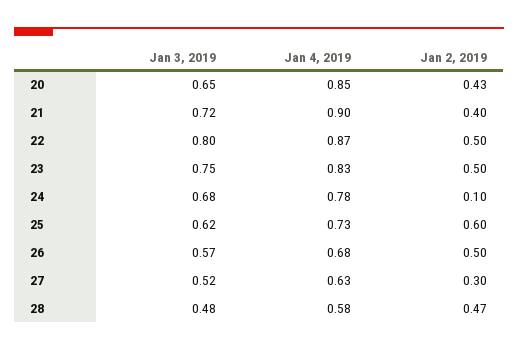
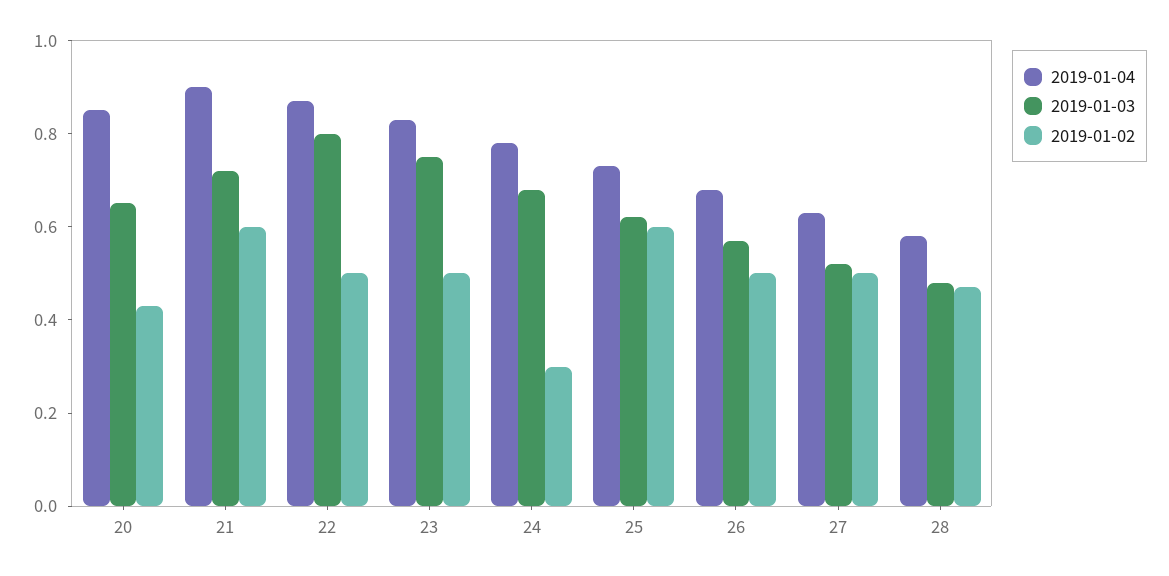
Jan 2, 2019, 21: 0.4 -> 0.6
Jan 2, 2019, 24: 0.1 -> 0.3
Jan 2, 2019, 27: 0.3 -> 0.5

